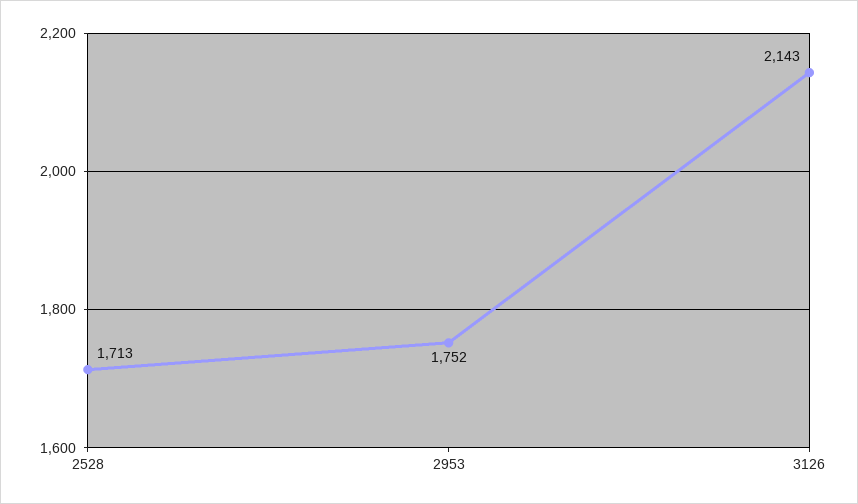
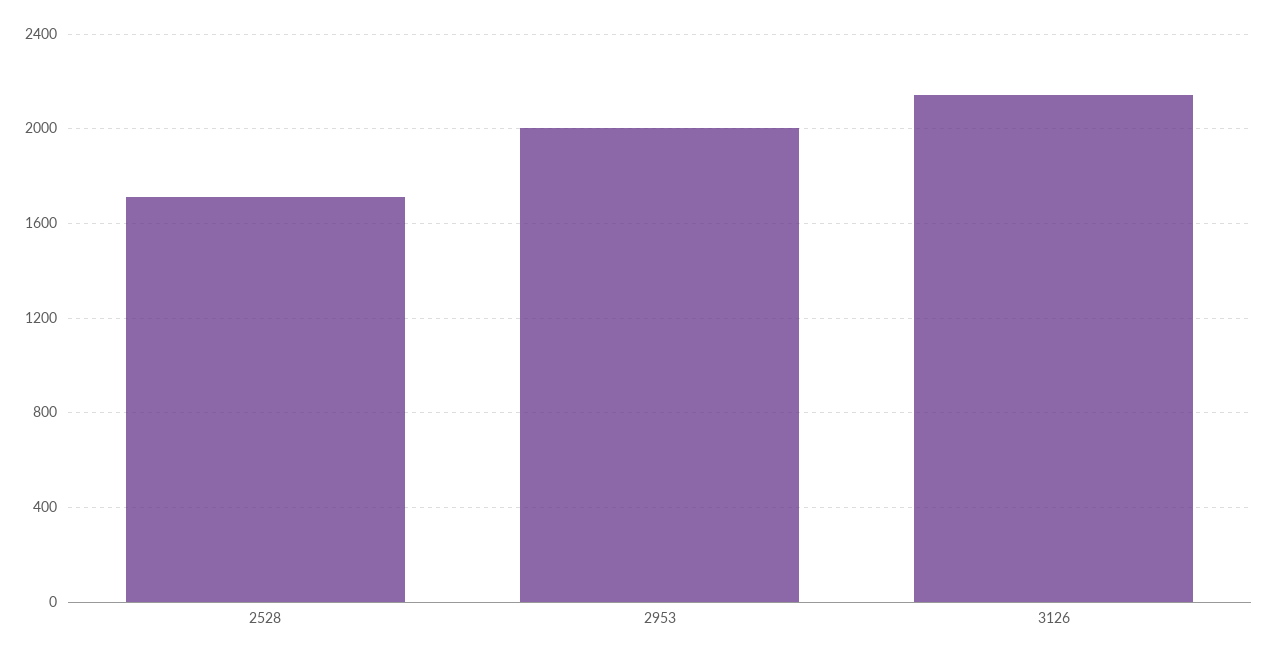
2953: 1752 -> 2000

